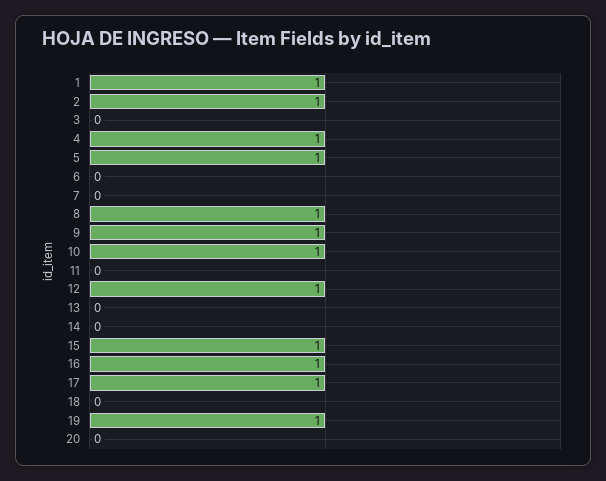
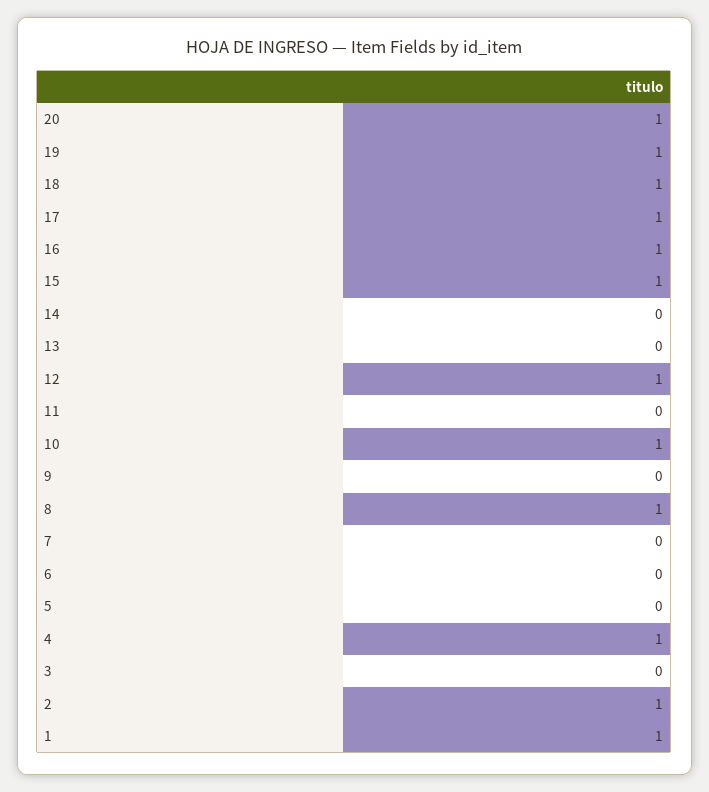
5: 1 -> 0
9: 1 -> 0
18: 0 -> 1
20: 0 -> 1

